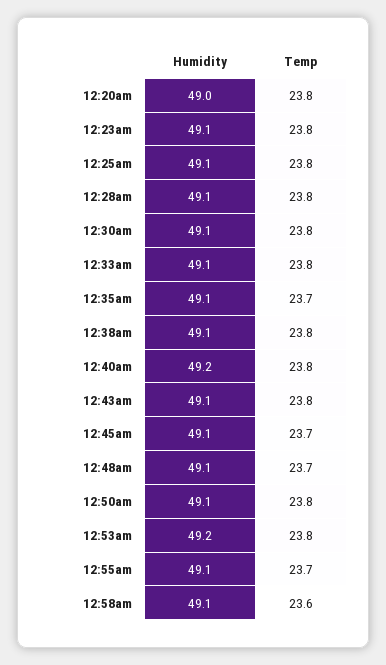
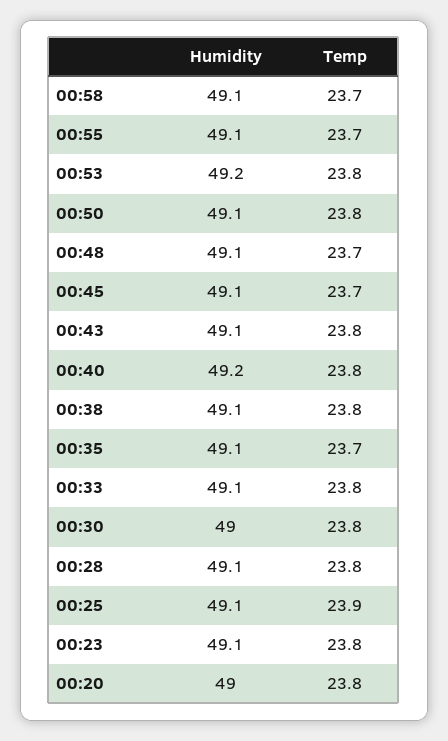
Temp, 12:25am: 23.8 -> 23.9
Humidity, 12:30am: 49.1 -> 49
Temp, 12:58am: 23.6 -> 23.7

